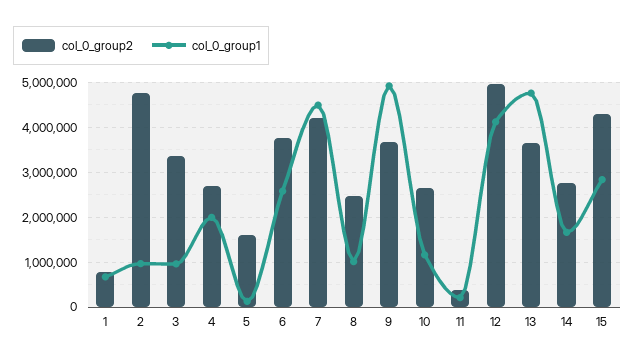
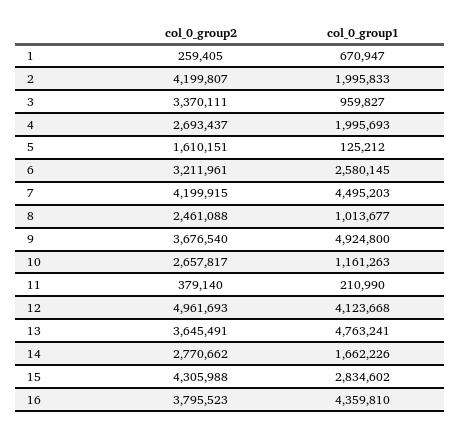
col_0_group2, 1: 800000 -> 259405
col_0_group2, 2: 4800000 -> 4199807
col_0_group1, 2: 1000000 -> 1995833
col_0_group2, 6: 3800000 -> 3211961
col_0_group2, 16: none -> 3795523
col_0_group1, 16: none -> 4359810

